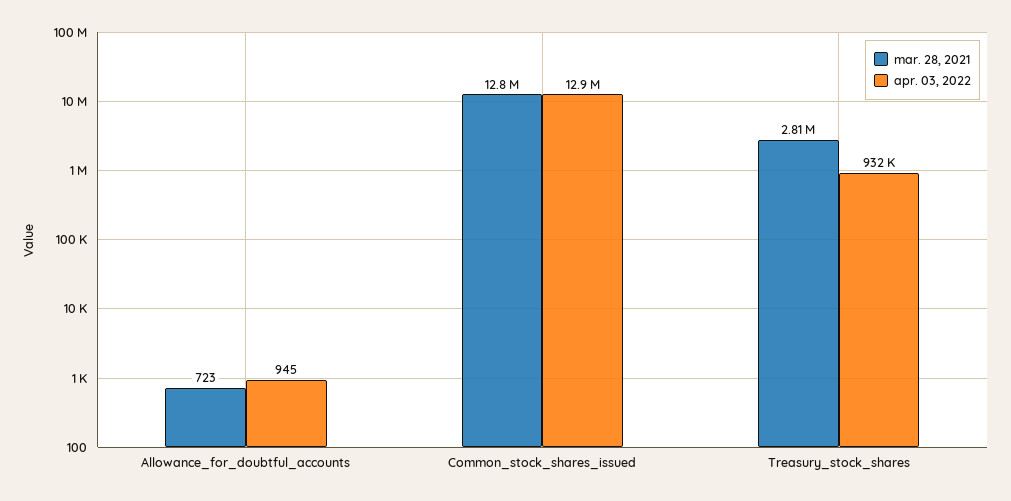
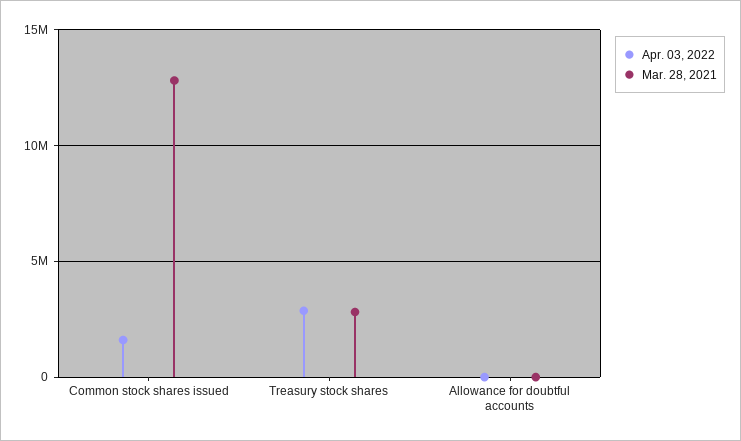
apr. 03, 2022, Common_stock_shares_issued: 12900000 -> 1500000
apr. 03, 2022, Treasury_stock_shares: 932000 -> 3000000

